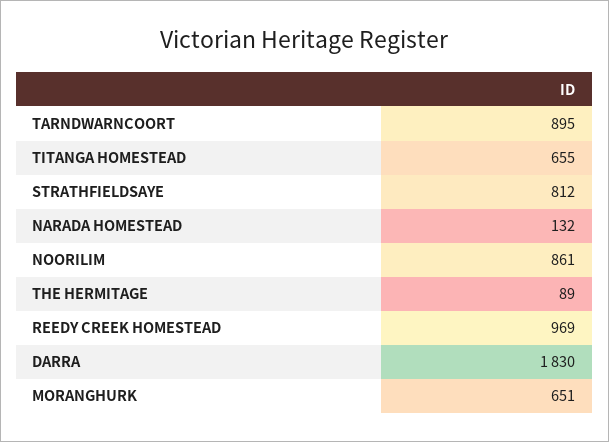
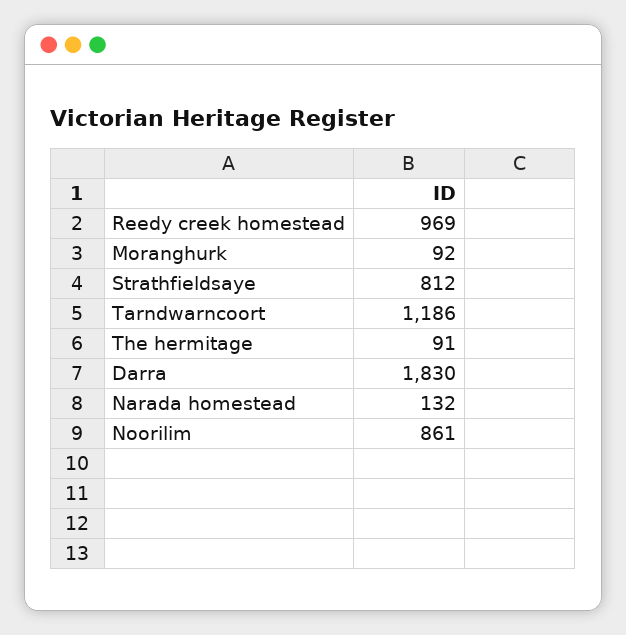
TARNDWARNCOORT: 895 -> 1186
TITANGA HOMESTEAD: 655 -> none
THE HERMITAGE: 89 -> 91
MORANGHURK: 651 -> 92

